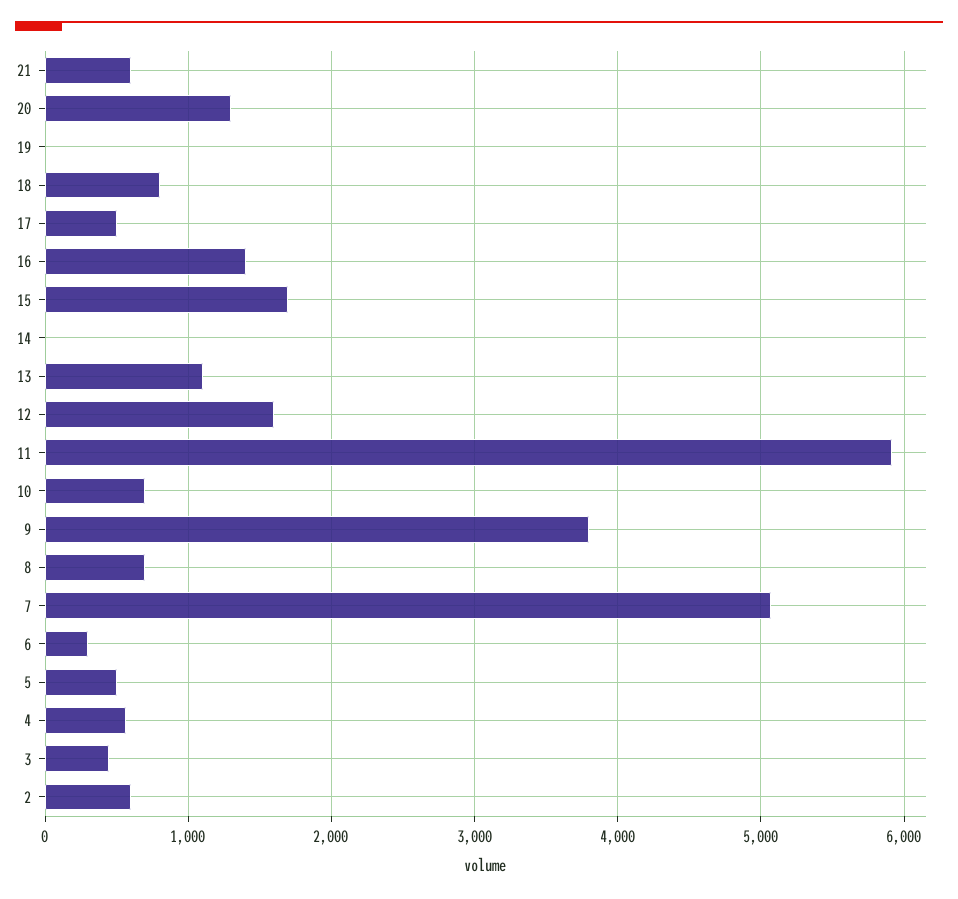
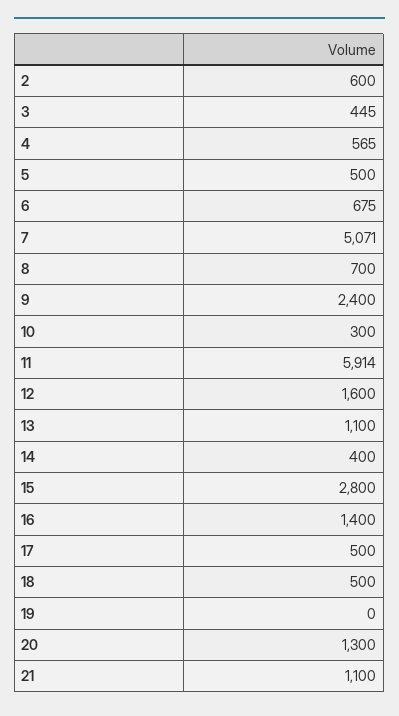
21: 600 -> 1100
18: 800 -> 500
15: 1700 -> 2800
14: 0 -> 400
10: 700 -> 300
9: 3800 -> 2400
6: 300 -> 675

